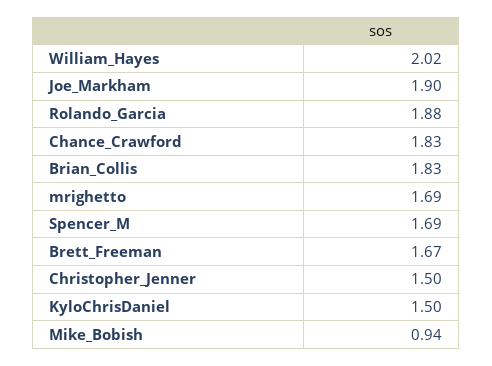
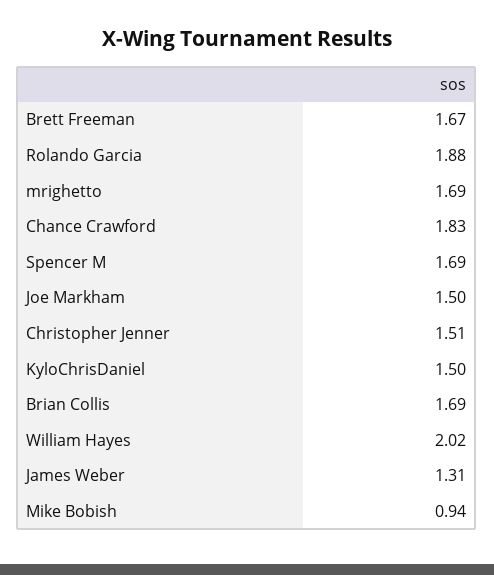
Joe_Markham: 1.9 -> 1.5
Brian_Collis: 1.83 -> 1.69
Christopher_Jenner: 1.5 -> 1.51
James Weber: none -> 1.31

